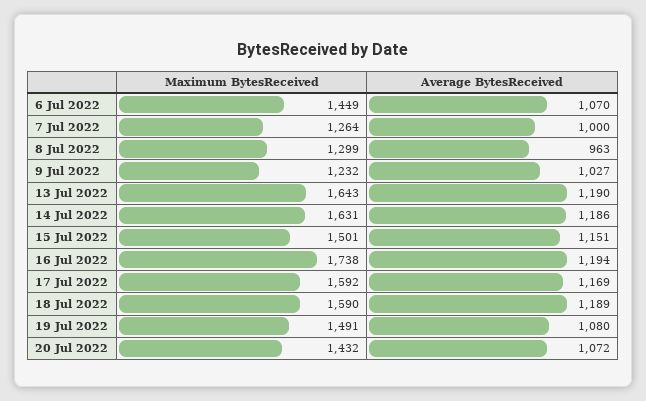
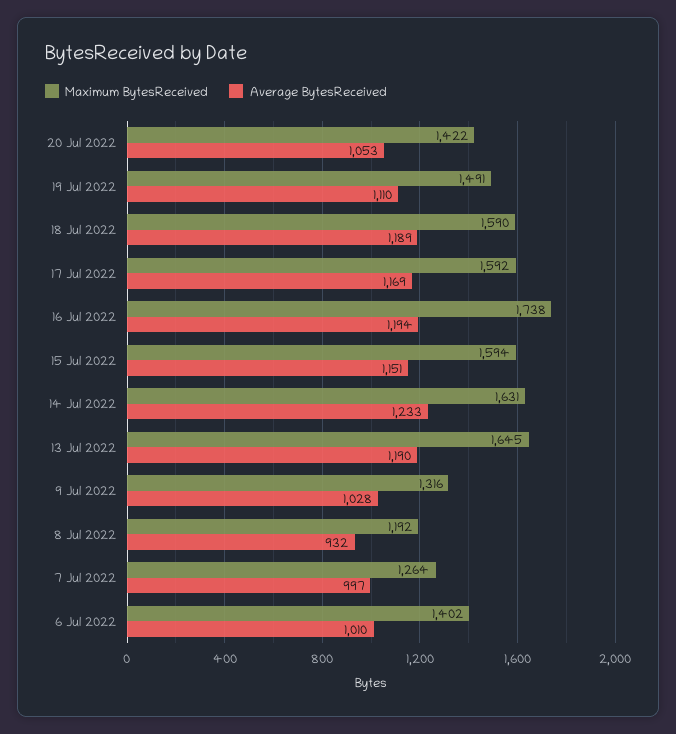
Maximum BytesReceived, 6 Jul 2022: 1449 -> 1402
Average BytesReceived, 6 Jul 2022: 1070 -> 1010
Average BytesReceived, 7 Jul 2022: 1000 -> 997
Maximum BytesReceived, 8 Jul 2022: 1299 -> 1192
Average BytesReceived, 8 Jul 2022: 963 -> 932
Maximum BytesReceived, 9 Jul 2022: 1232 -> 1316
Average BytesReceived, 9 Jul 2022: 1027 -> 1028
Maximum BytesReceived, 13 Jul 2022: 1643 -> 1645
Average BytesReceived, 14 Jul 2022: 1186 -> 1233
Maximum BytesReceived, 15 Jul 2022: 1501 -> 1594
Average BytesReceived, 19 Jul 2022: 1080 -> 1110
Maximum BytesReceived, 20 Jul 2022: 1432 -> 1422
Average BytesReceived, 20 Jul 2022: 1072 -> 1053

